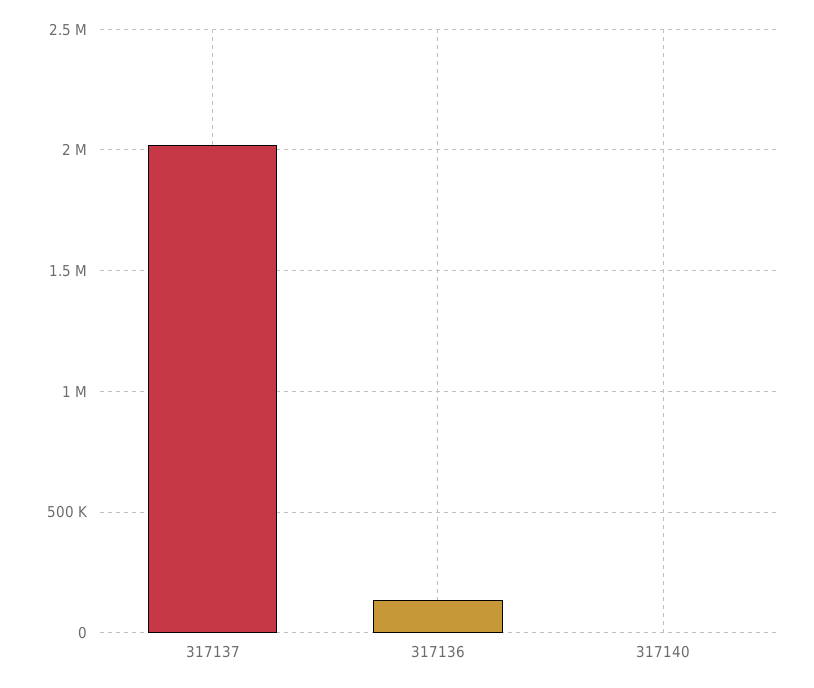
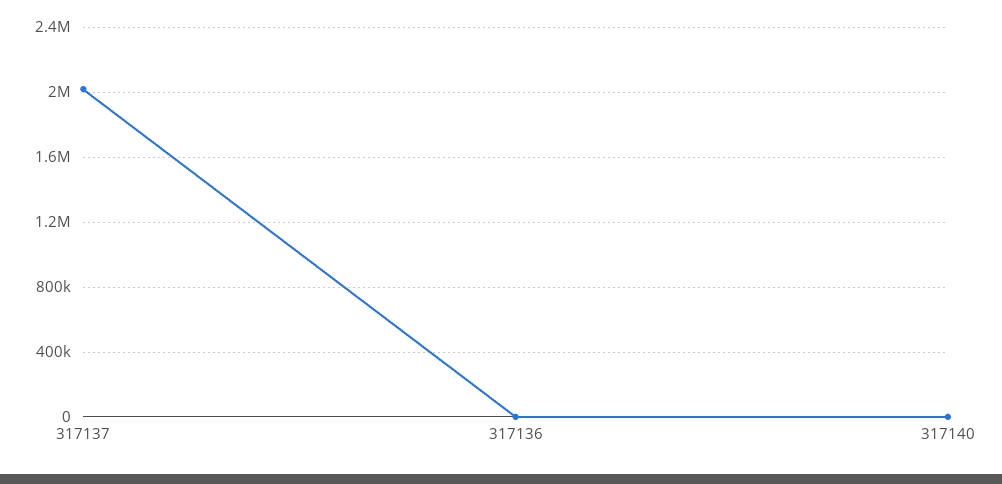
317136: 150000 -> 0

